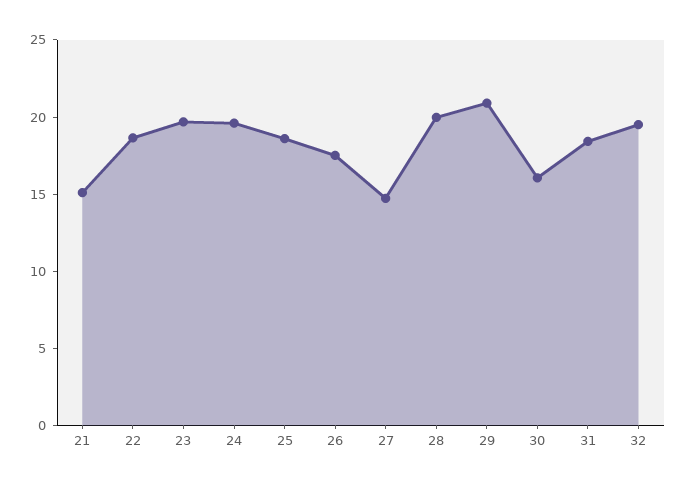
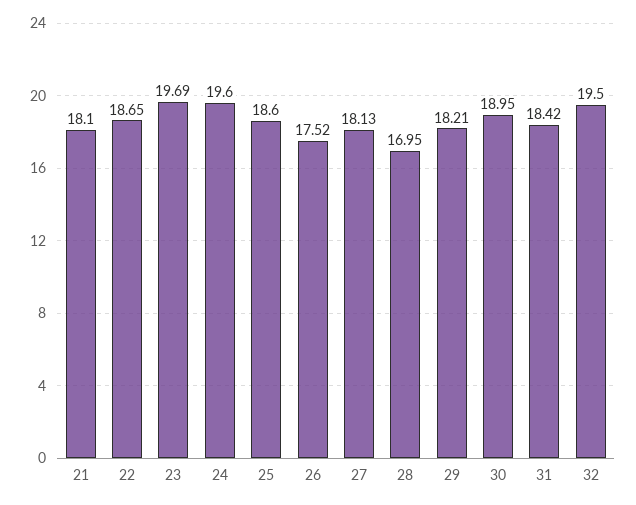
21: 15 -> 18.1
27: 15 -> 18.13
28: 20 -> 16.95
29: 21 -> 18.21
30: 16 -> 18.95

